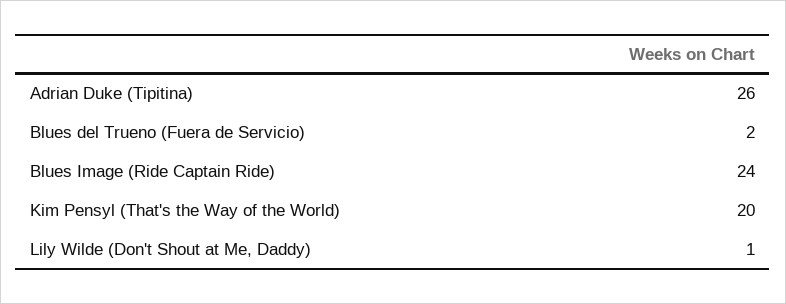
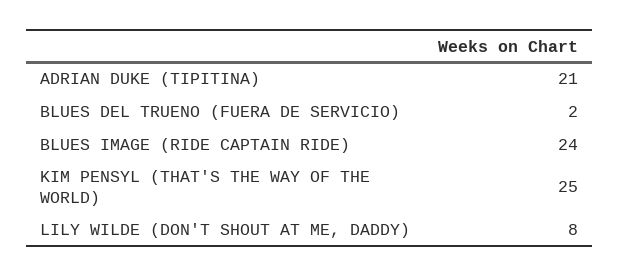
Adrian Duke (Tipitina): 26 -> 21
Kim Pensyl (That's the Way of the World): 20 -> 25
Lily Wilde (Don't Shout at Me, Daddy): 1 -> 8

